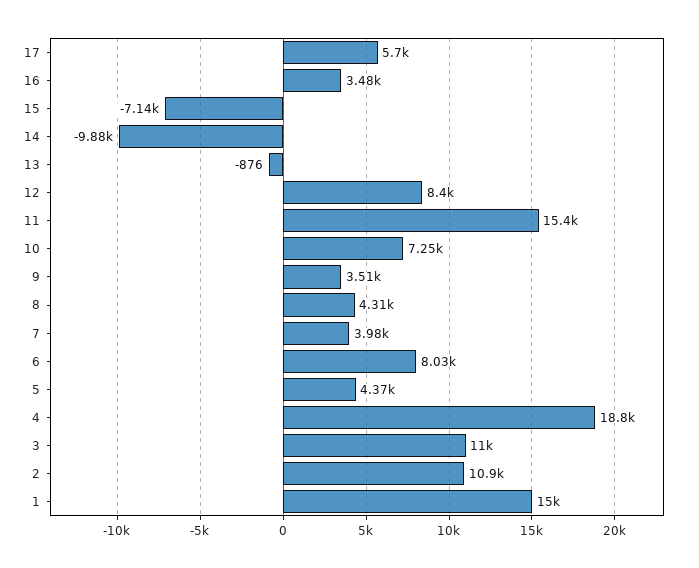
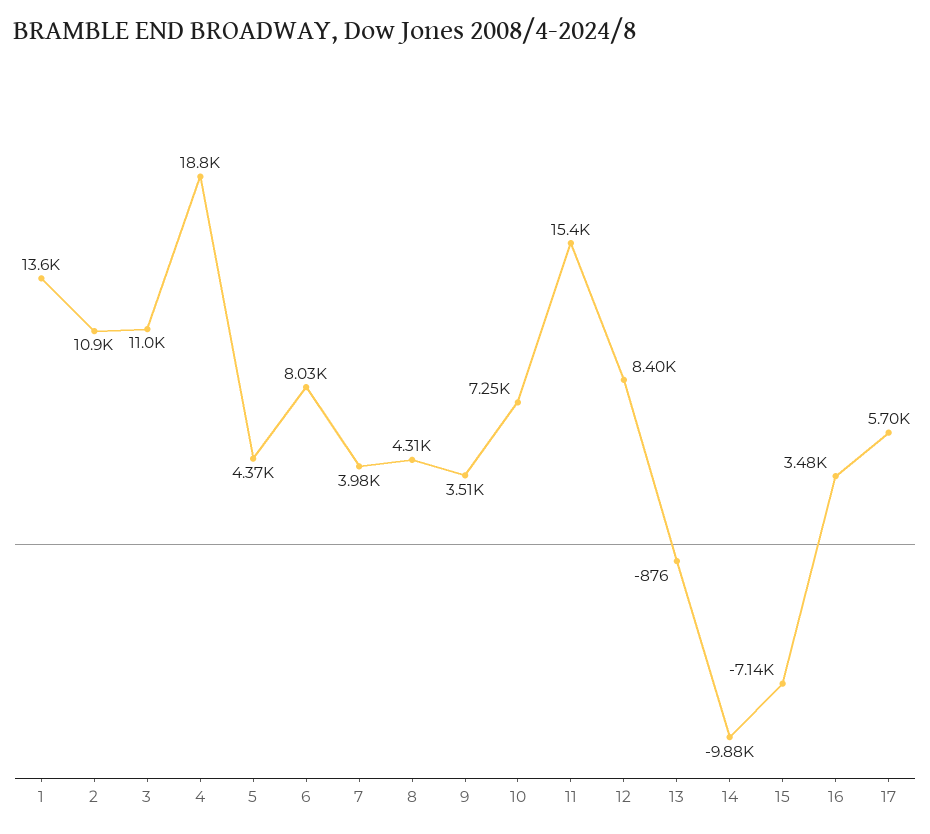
1: 15000 -> 13600

